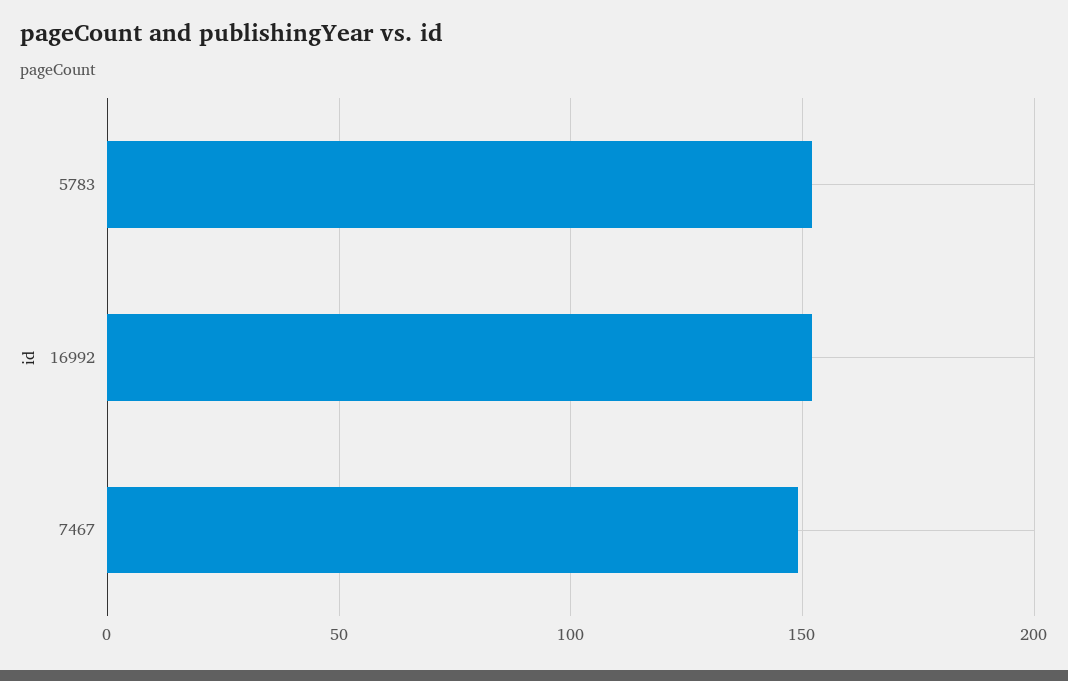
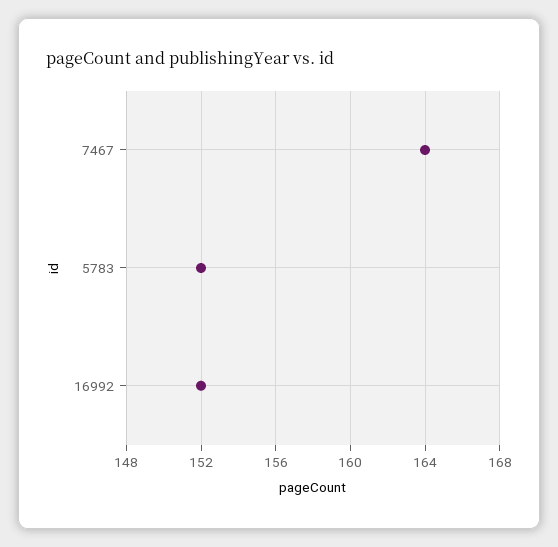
7467: 150 -> 164

